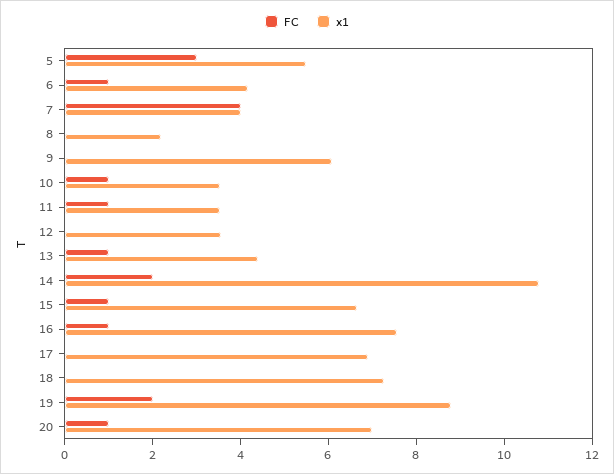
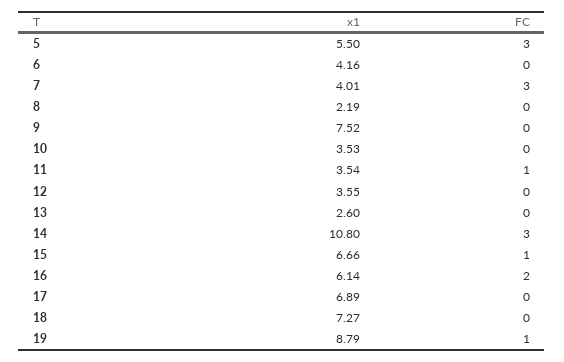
FC, 6: 1 -> 0
FC, 7: 4 -> 3
x1, 9: 6 -> 7.52
FC, 10: 1 -> 0
FC, 13: 1 -> 0
x1, 13: 4.5 -> 2.6
FC, 14: 2 -> 3
FC, 16: 1 -> 2
x1, 16: 7.5 -> 6.14
FC, 19: 2 -> 1
FC, 20: 1 -> none
x1, 20: 7 -> none

